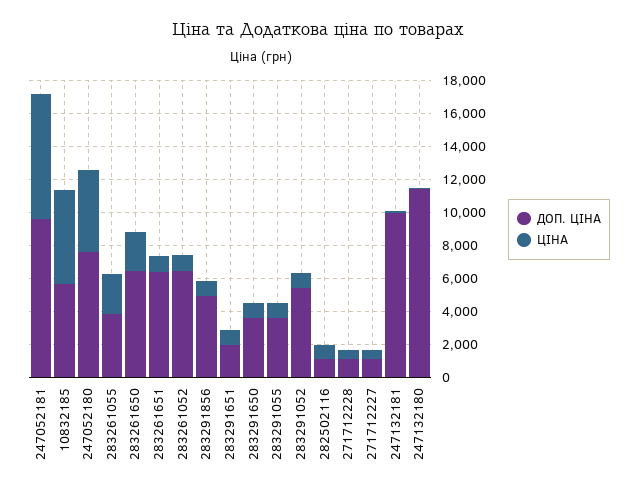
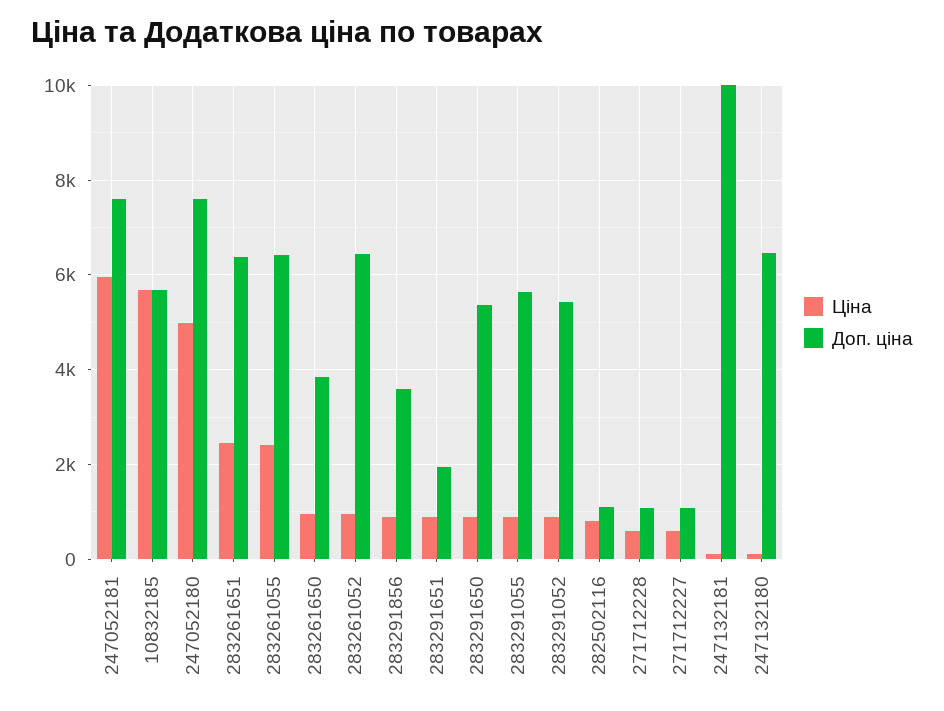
ДОП. ЦІНА, 247052181: 9500 -> 7600
ЦІНА, 247052181: 7500 -> 6000
ДОП. ЦІНА, 283261055: 4000 -> 6400
ДОП. ЦІНА, 283261650: 6500 -> 3800
ЦІНА, 283261650: 2500 -> 1000
ЦІНА, 283261651: 1000 -> 2400
ДОП. ЦІНА, 283291856: 5000 -> 3600
ДОП. ЦІНА, 283291650: 3500 -> 5400
ДОП. ЦІНА, 283291055: 3500 -> 5600
ДОП. ЦІНА, 247132180: 11500 -> 6400

